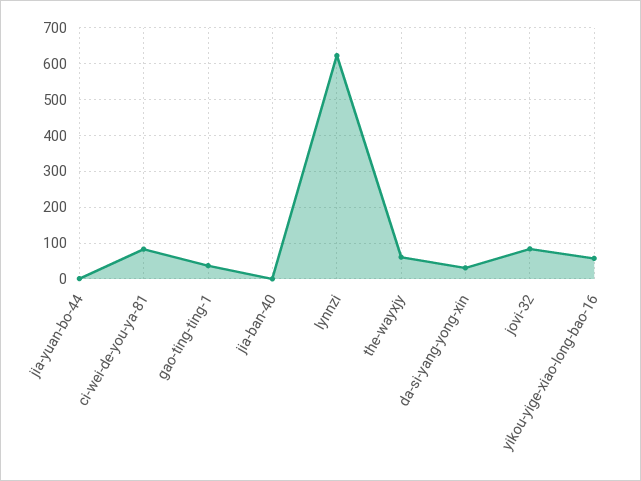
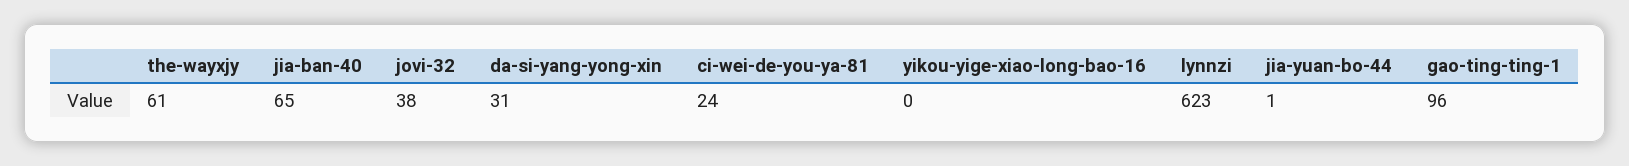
ci-wei-de-you-ya-81: 80 -> 24
gao-ting-ting-1: 40 -> 96
jia-ban-40: 0 -> 65
jovi-32: 80 -> 38
yikou-yige-xiao-long-bao-16: 60 -> 0

